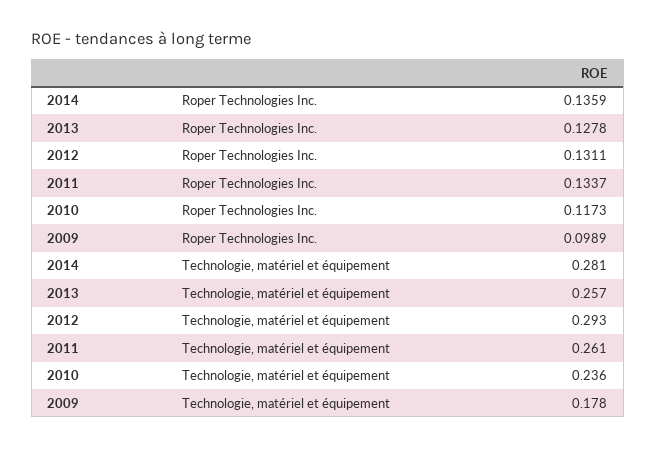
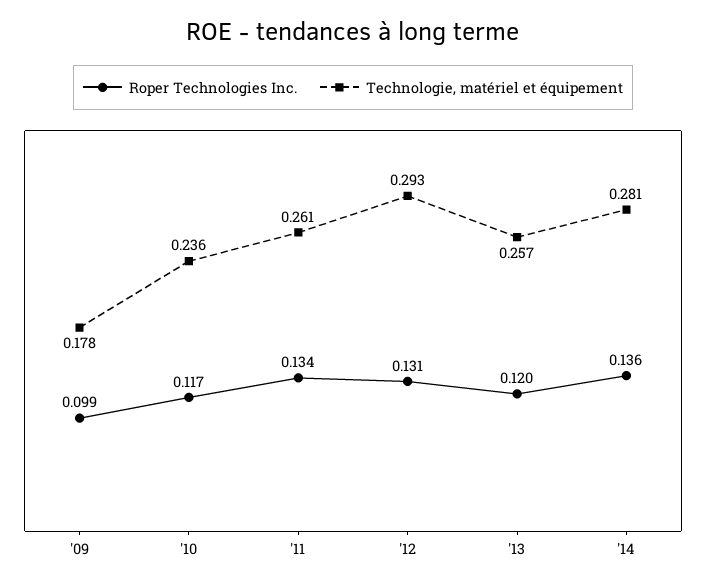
Roper Technologies Inc., 2013: 0.1278 -> 0.12

